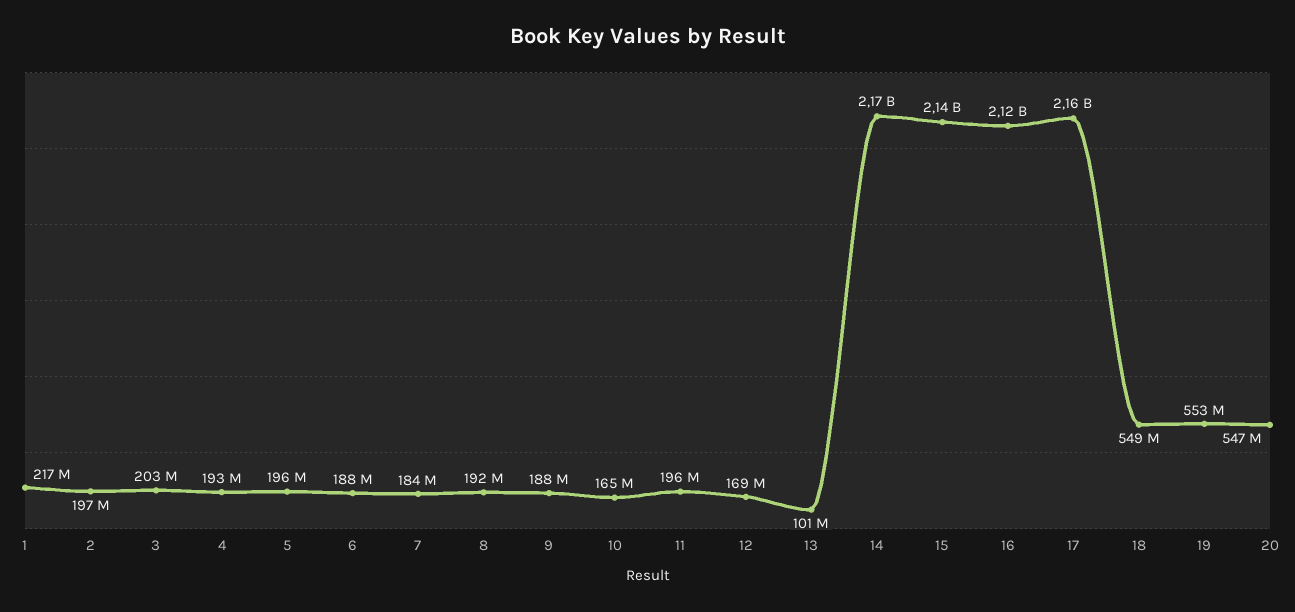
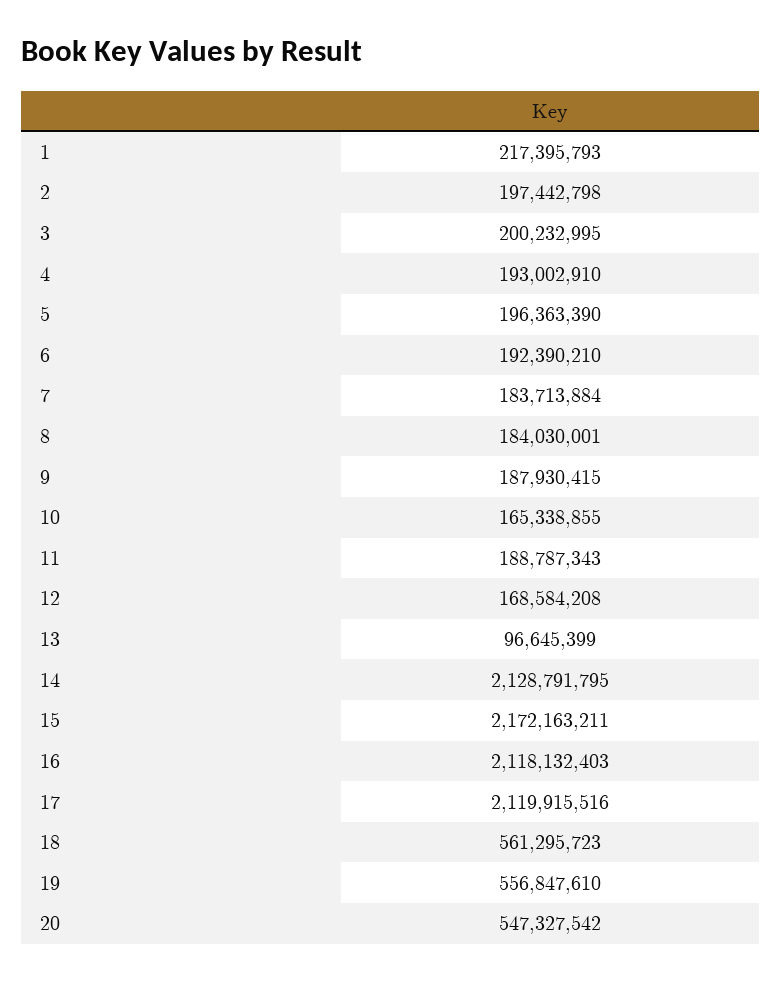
3: 203000000 -> 200232995
6: 188000000 -> 192390210
8: 192000000 -> 184030001
11: 196000000 -> 188787343
13: 101000000 -> 96645399
14: 2170000000 -> 2128791795
15: 2140000000 -> 2172163211
17: 2160000000 -> 2119915516
18: 549000000 -> 561295723
19: 553000000 -> 556847610

